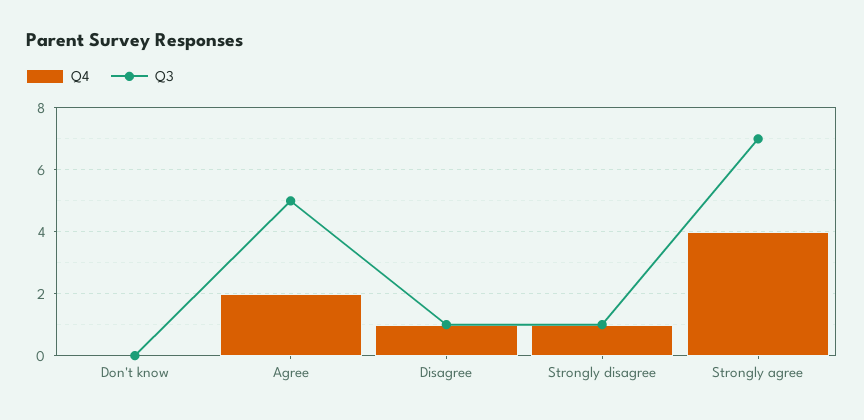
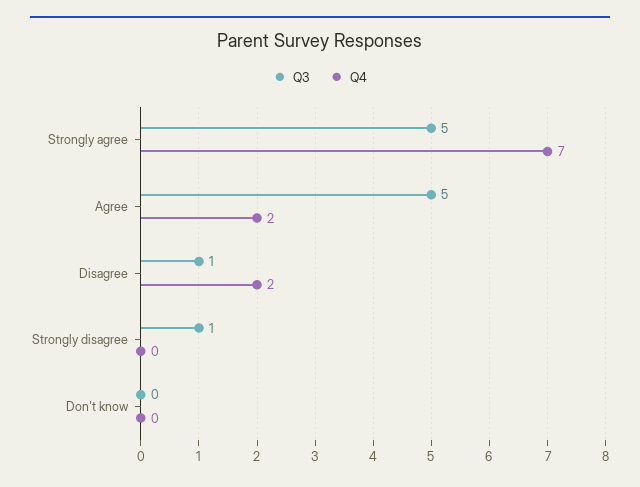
Q4, Disagree: 1 -> 2
Q4, Strongly disagree: 1 -> 0
Q4, Strongly agree: 4 -> 7
Q3, Strongly agree: 7 -> 5

